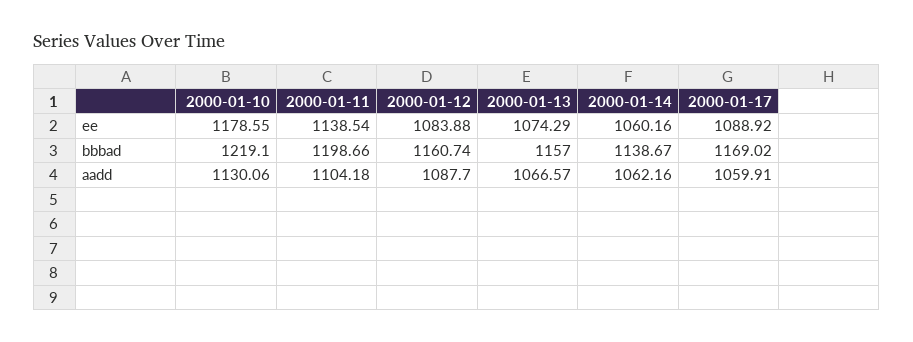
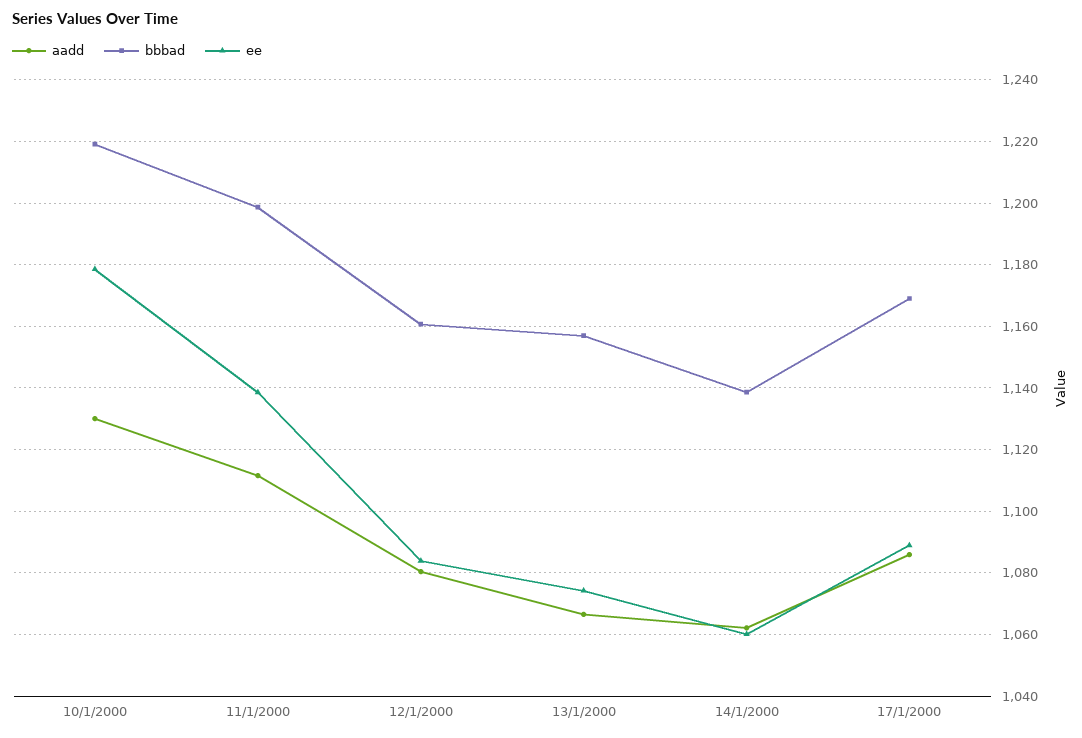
aadd, 2000-01-11: 1104.18 -> 1112
aadd, 2000-01-12: 1087.7 -> 1080
aadd, 2000-01-17: 1059.91 -> 1086

